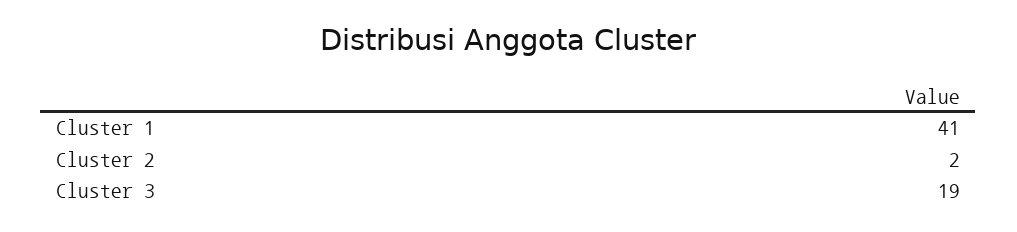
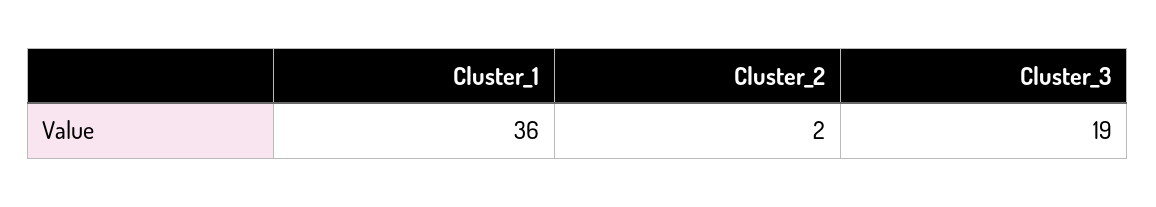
Cluster 1: 41 -> 36

